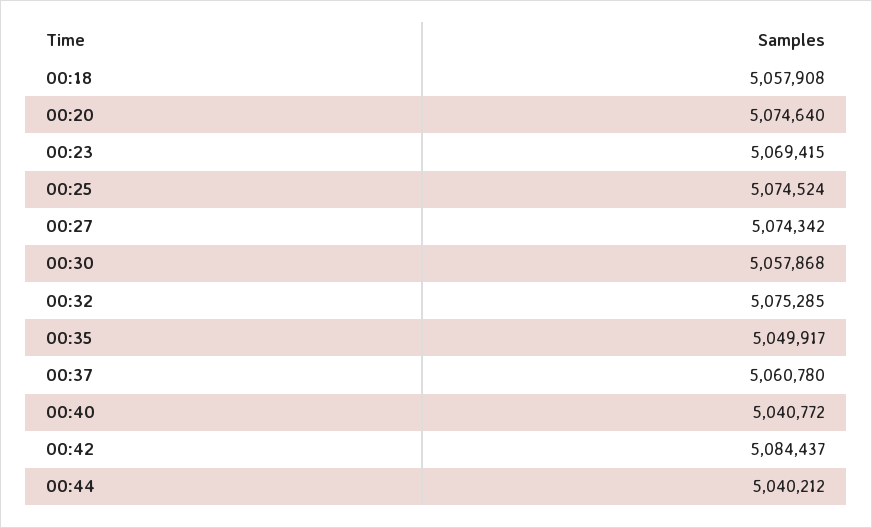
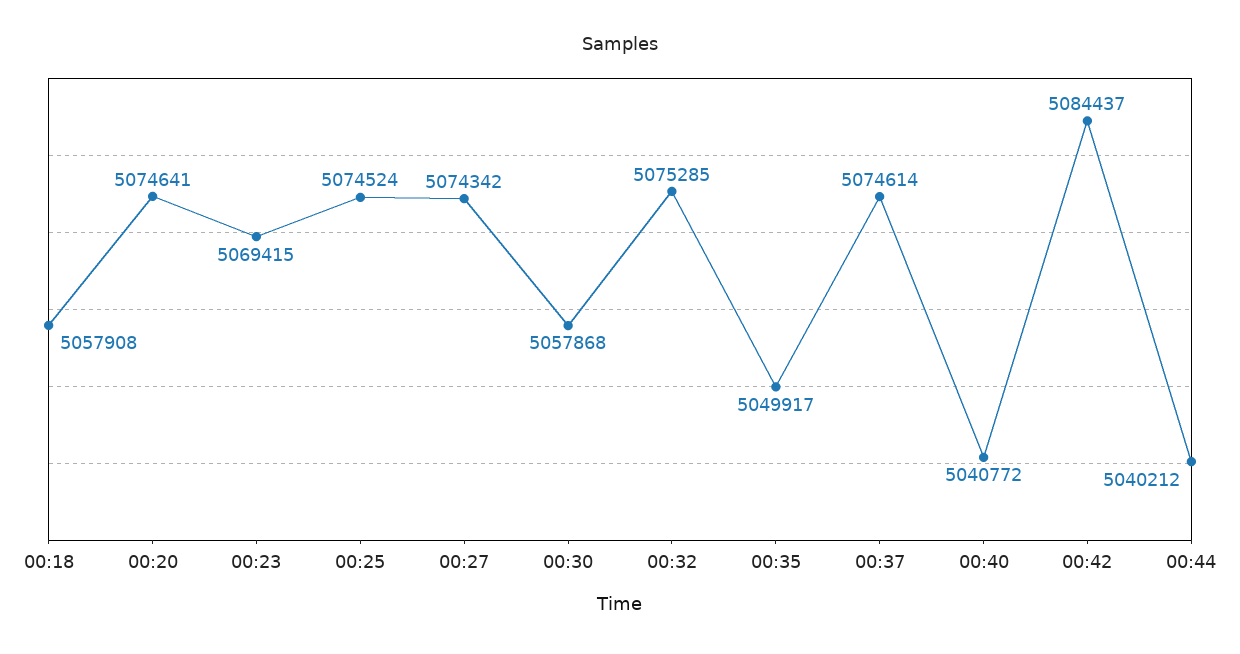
00:20: 5074640 -> 5074641
00:37: 5060780 -> 5074614

